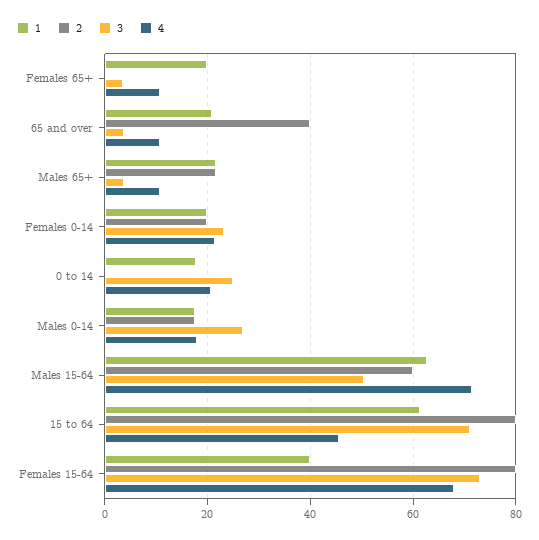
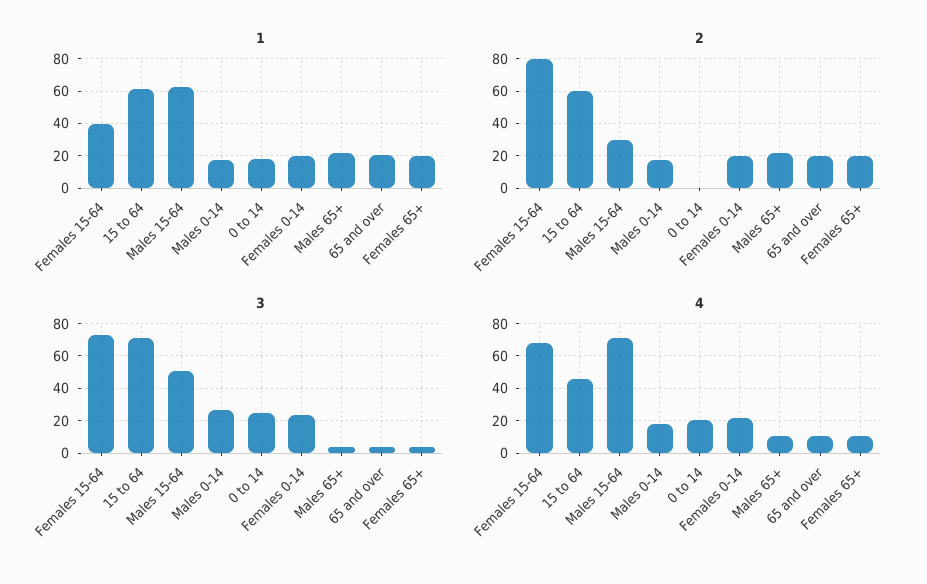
2, Females 65+: 0 -> 20
2, 65 and over: 40 -> 20
2, Males 15-64: 60 -> 30
2, 15 to 64: 80 -> 60

